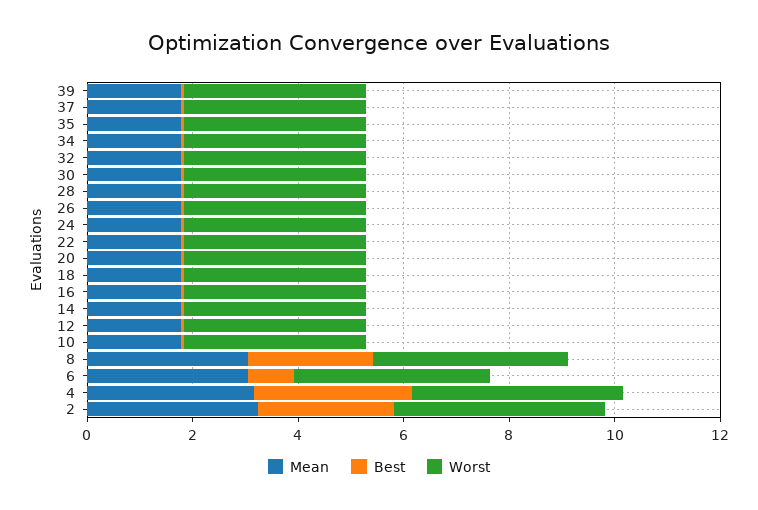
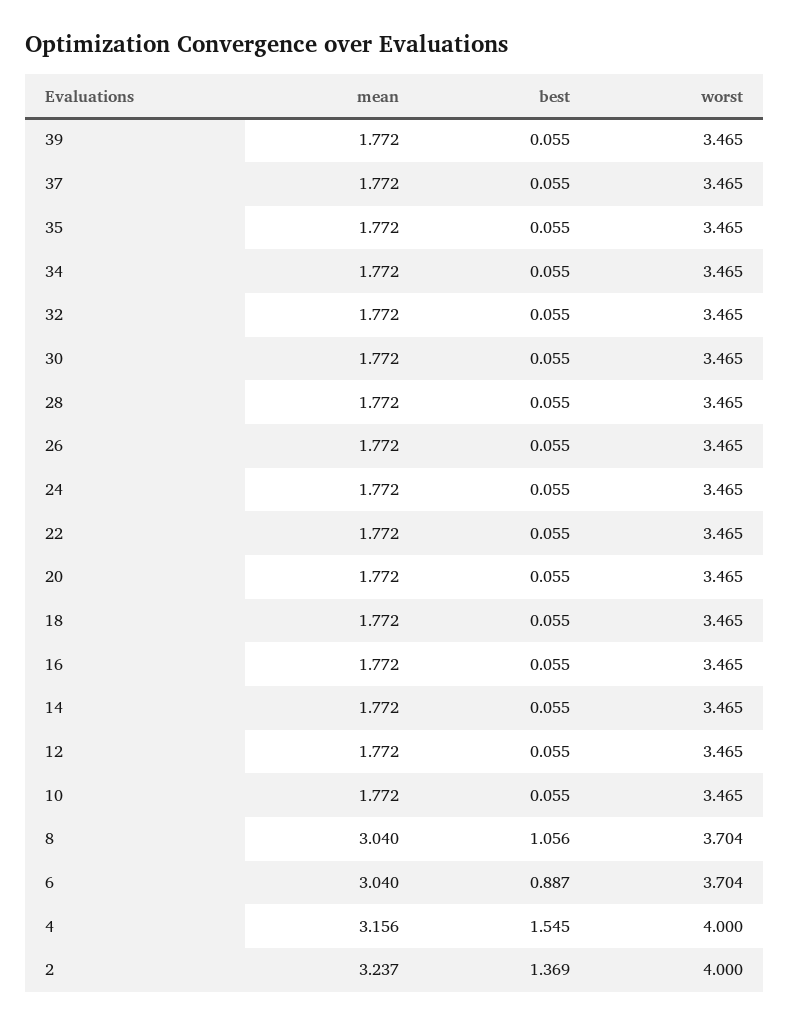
Best, 8: 2.5 -> 1.056
Best, 4: 3 -> 1.545
Best, 2: 2.5 -> 1.369

